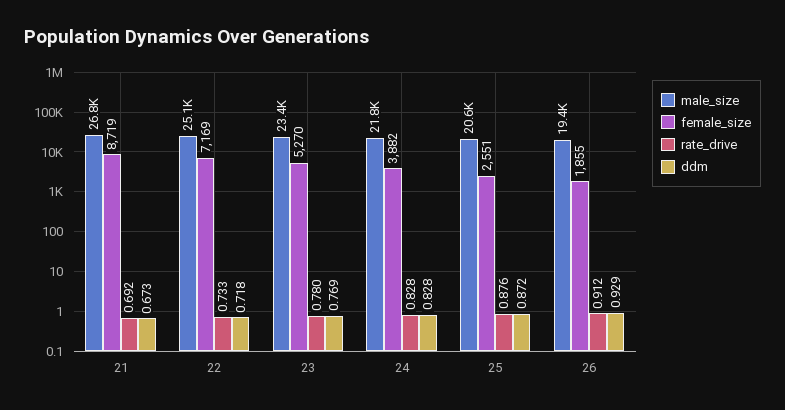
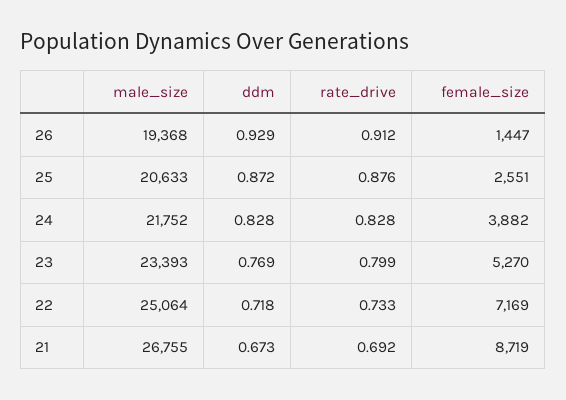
rate_drive, 23: 0.78 -> 0.799
female_size, 26: 1855 -> 1447

